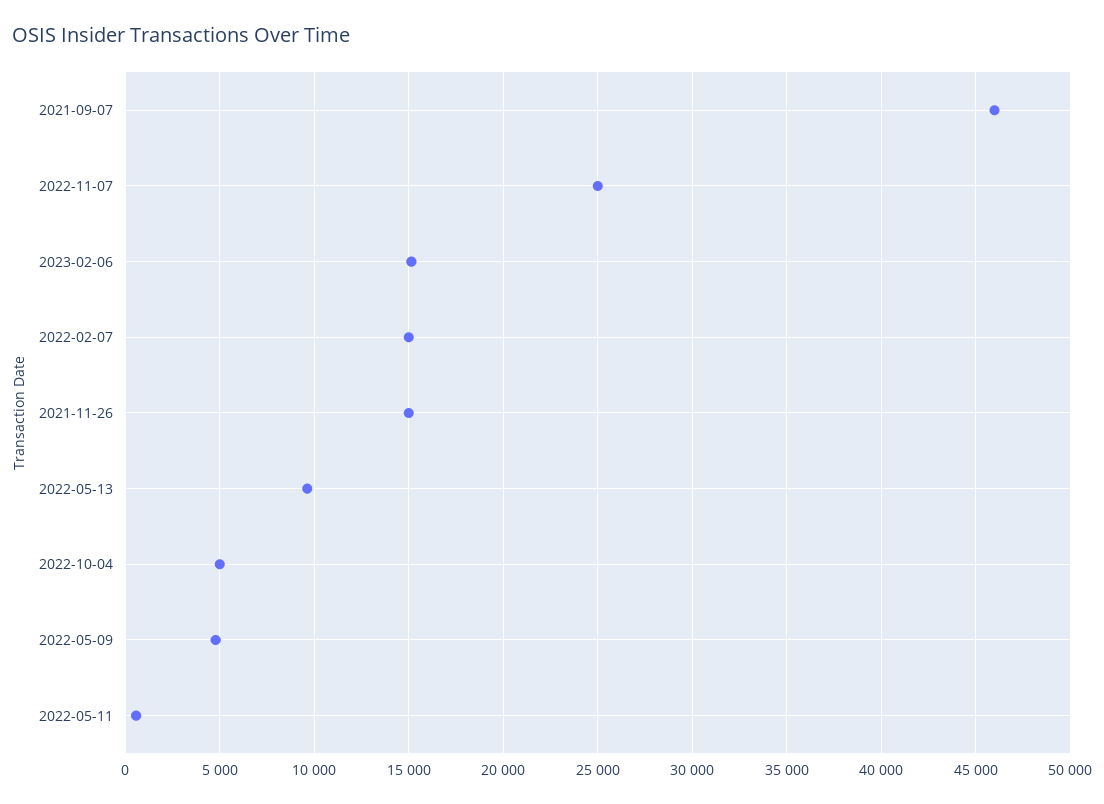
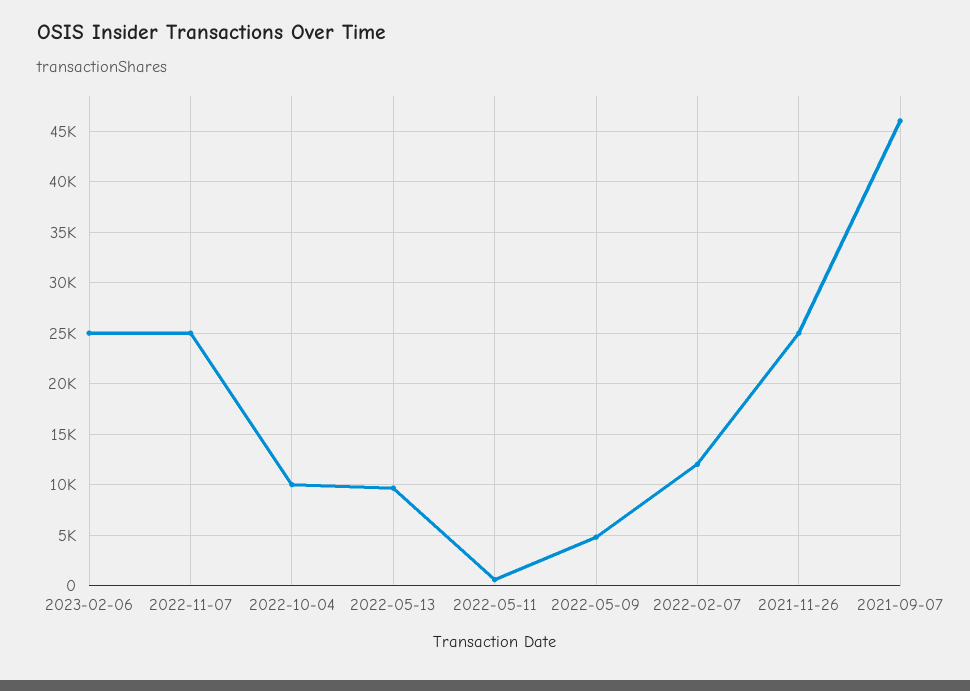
2023-02-06: 15000 -> 25000
2022-02-07: 15000 -> 12000
2021-11-26: 15000 -> 25000
2022-10-04: 5000 -> 10000

